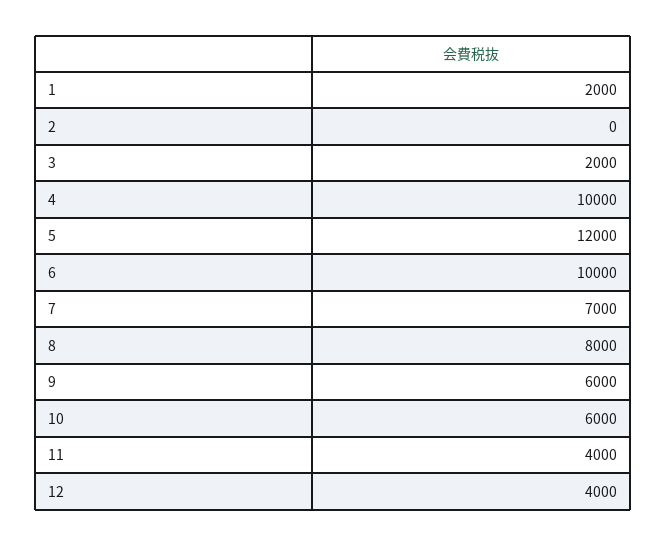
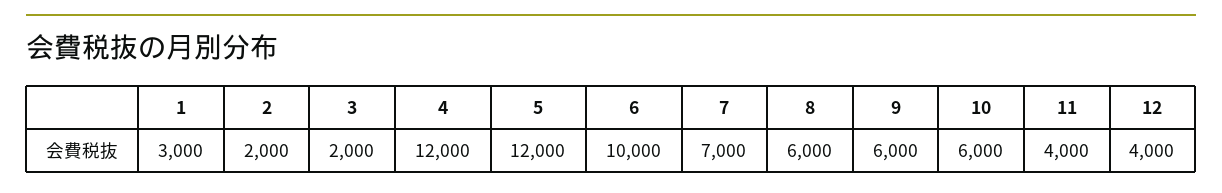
1: 2000 -> 3000
2: 0 -> 2000
4: 10000 -> 12000
8: 8000 -> 6000

